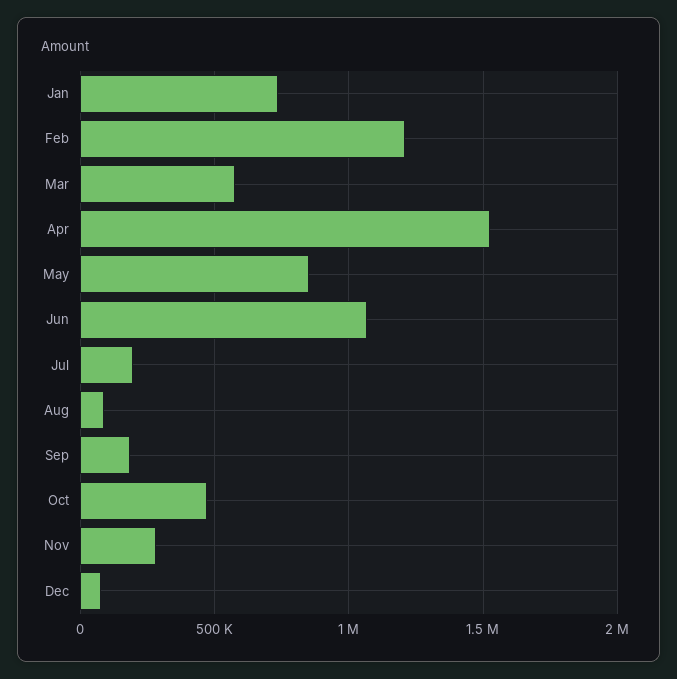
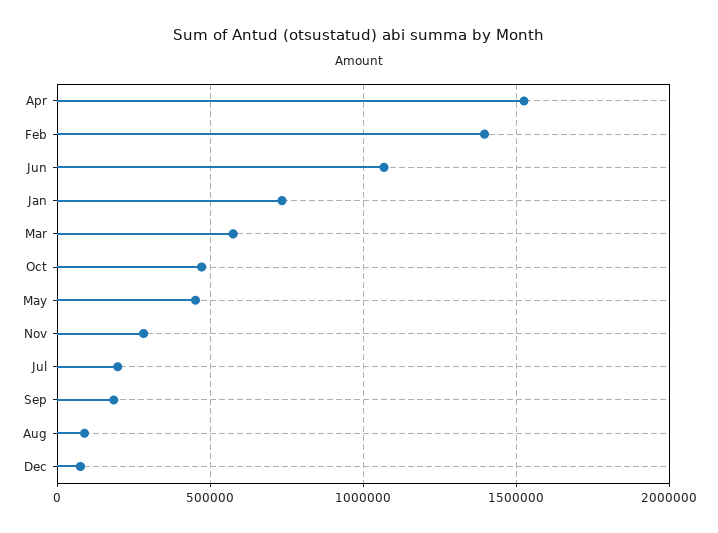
Feb: 1200000 -> 1400000
May: 850000 -> 450000

